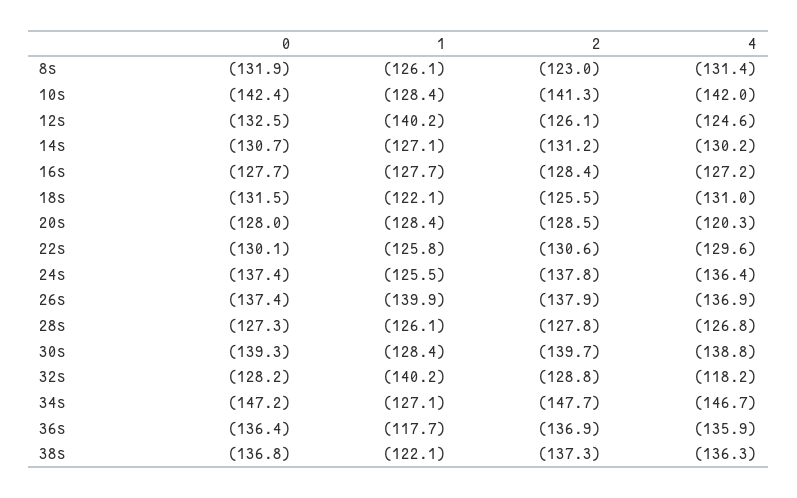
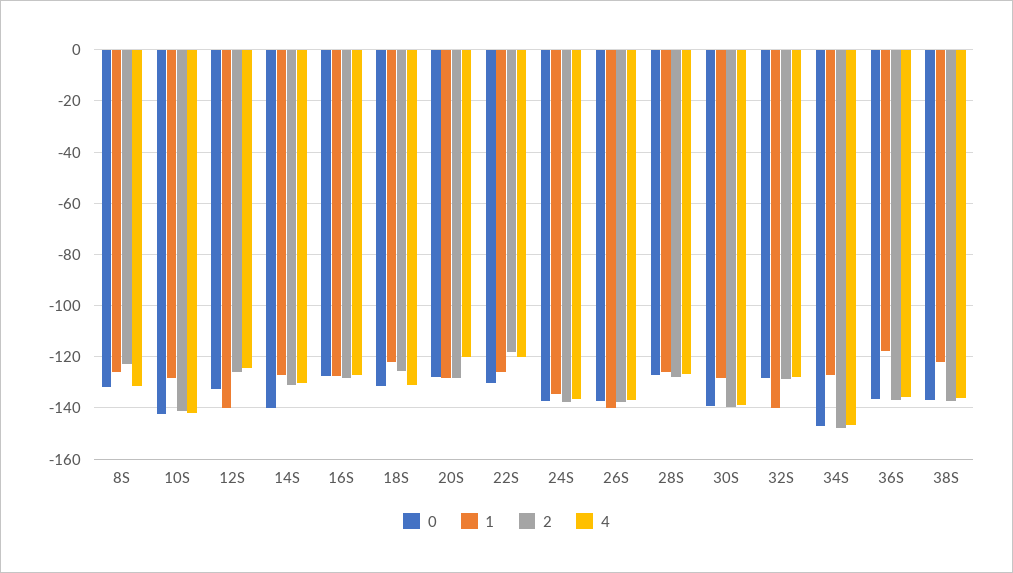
0, 14s: -130.7 -> -140
2, 22s: -130.6 -> -117.5
4, 22s: -129.6 -> -120
1, 24s: -125.5 -> -135
4, 32s: -118.2 -> -127.5

